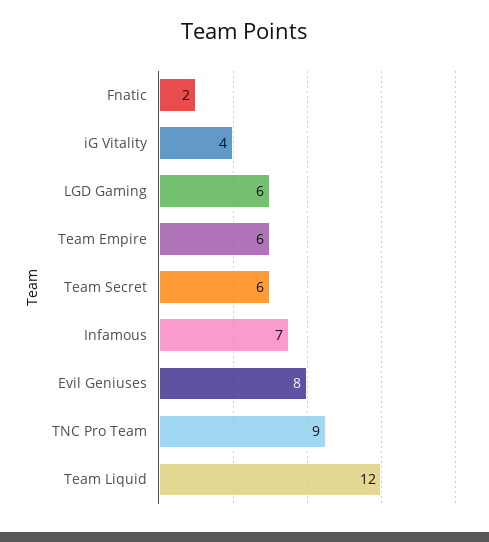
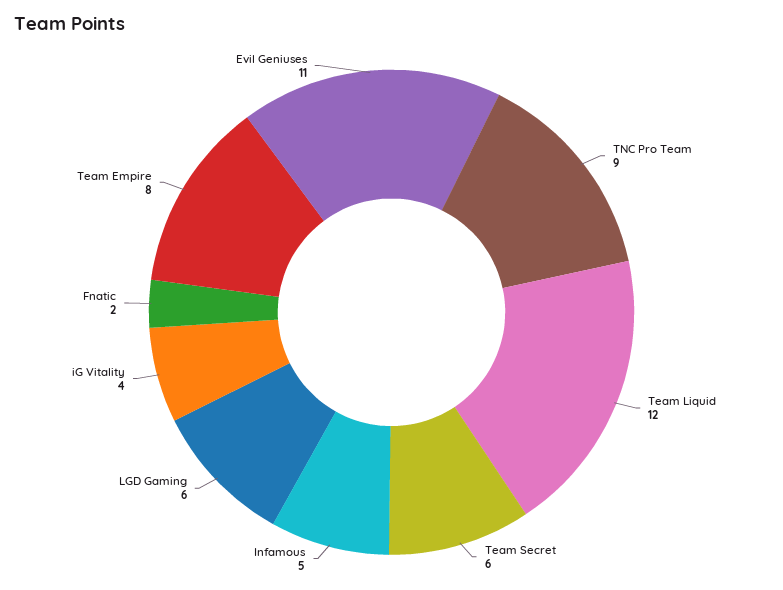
Team Empire: 6 -> 8
Infamous: 7 -> 5
Evil Geniuses: 8 -> 11

